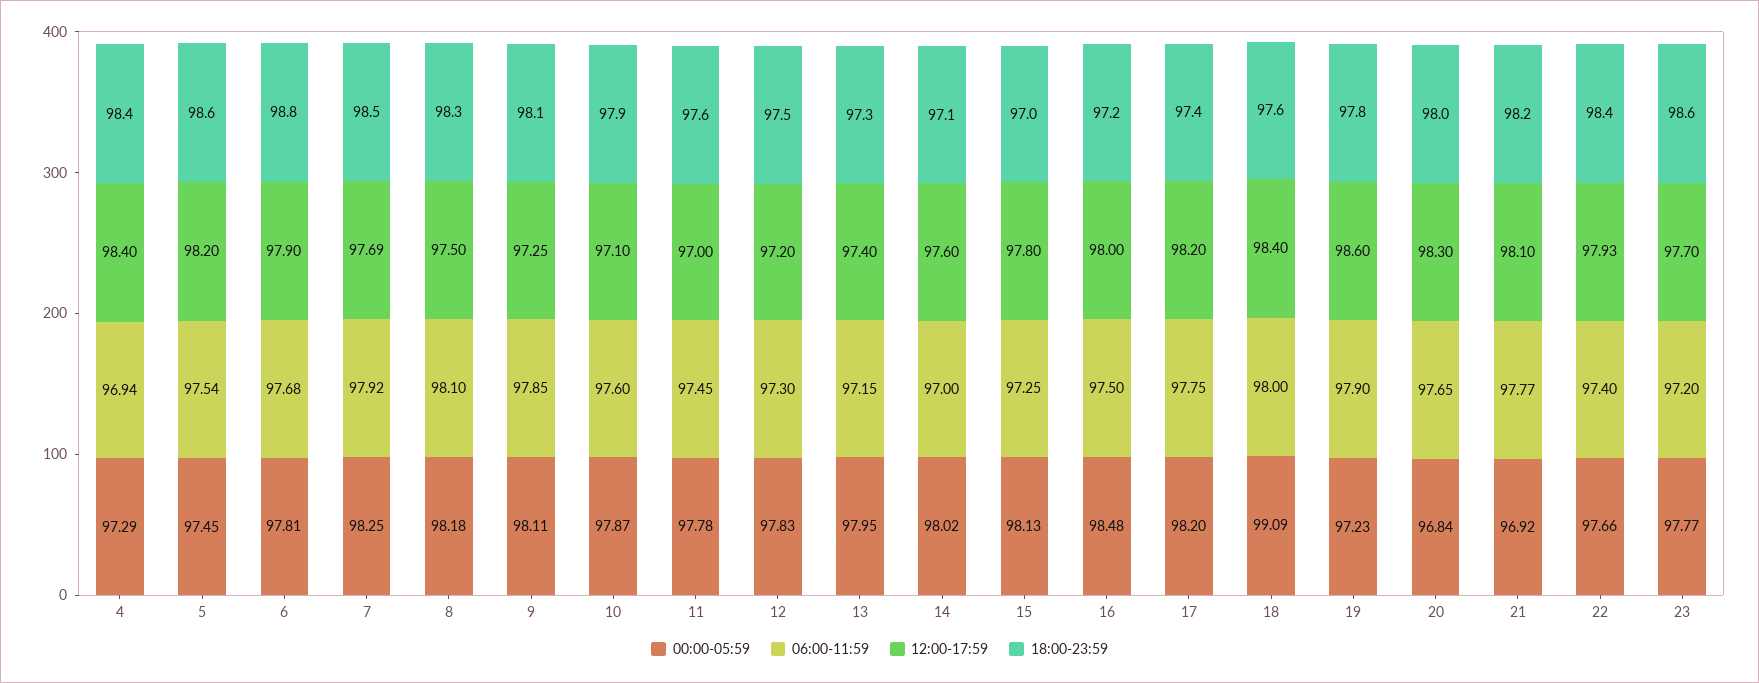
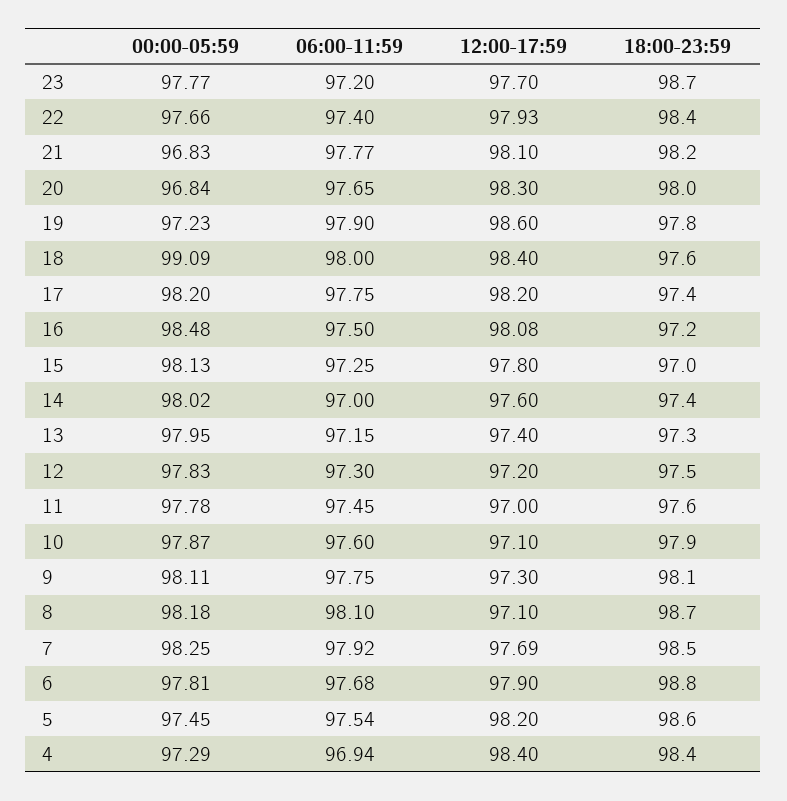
12:00-17:59, 8: 97.5 -> 97.1
18:00-23:59, 8: 98.3 -> 98.7
06:00-11:59, 9: 97.85 -> 97.75
12:00-17:59, 9: 97.25 -> 97.3
18:00-23:59, 14: 97.1 -> 97.4
12:00-17:59, 16: 98 -> 98.08
00:00-05:59, 21: 96.92 -> 96.83
18:00-23:59, 23: 98.6 -> 98.7

